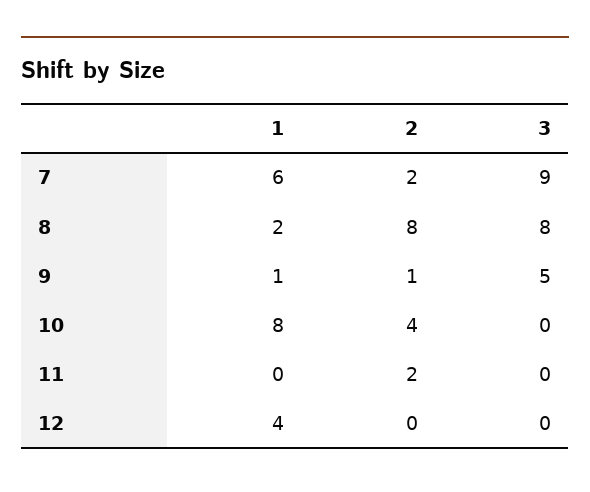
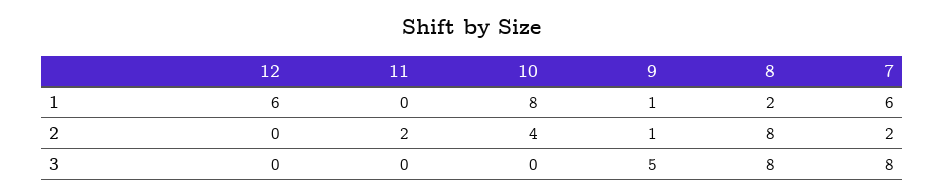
3, 7: 9 -> 8
1, 12: 4 -> 6

